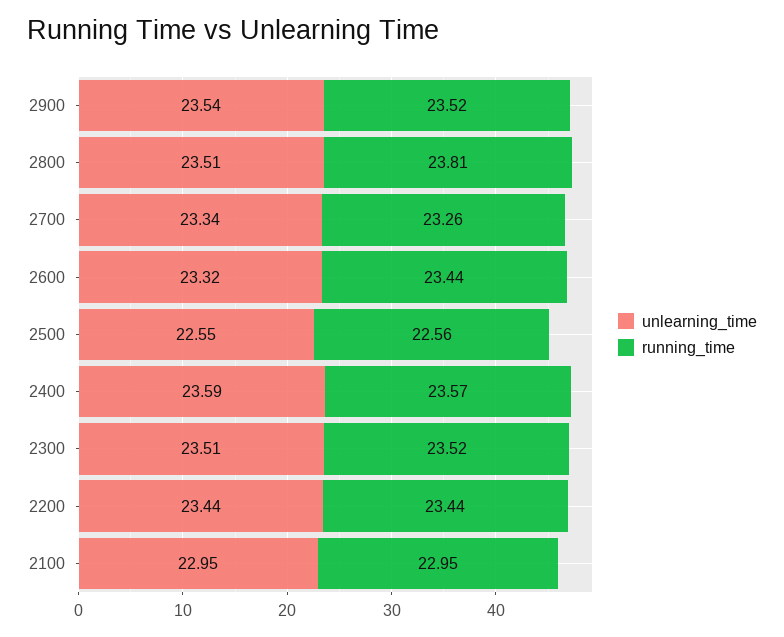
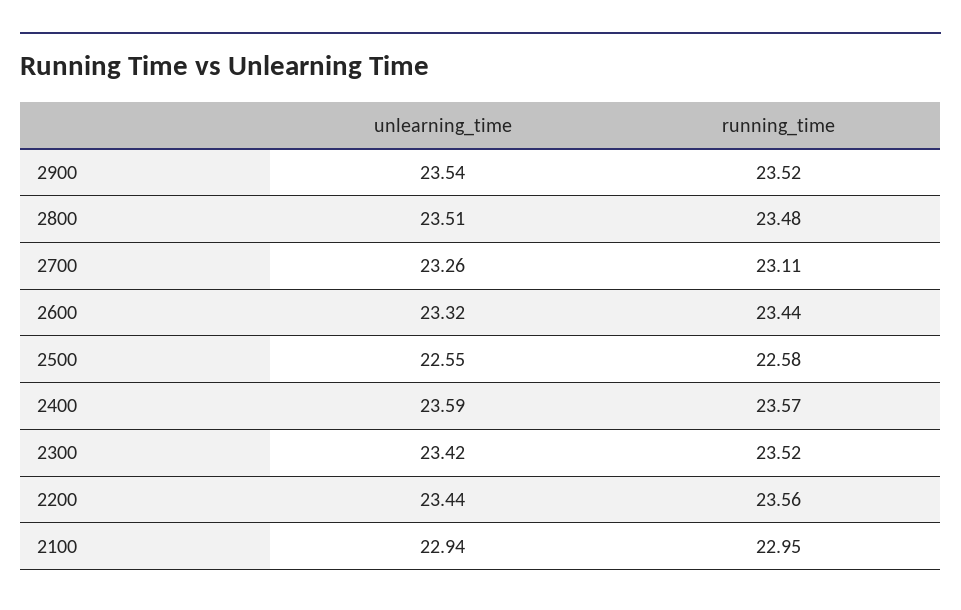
running_time, 2800: 23.81 -> 23.48
unlearning_time, 2700: 23.34 -> 23.26
running_time, 2700: 23.26 -> 23.11
running_time, 2500: 22.56 -> 22.58
unlearning_time, 2300: 23.51 -> 23.42
running_time, 2200: 23.44 -> 23.56
unlearning_time, 2100: 22.95 -> 22.94

